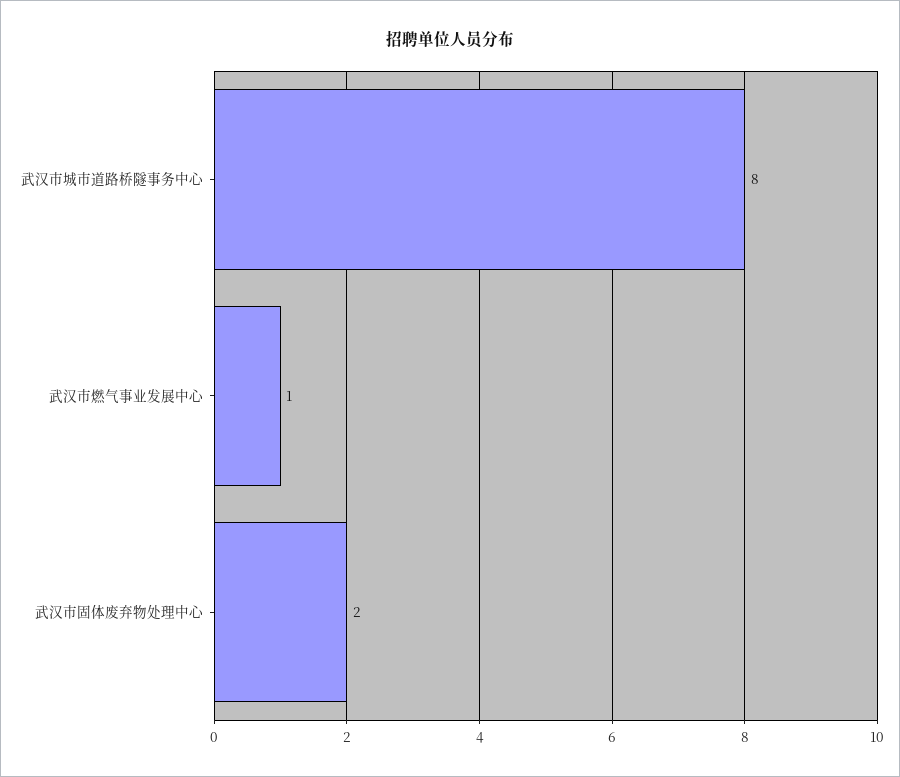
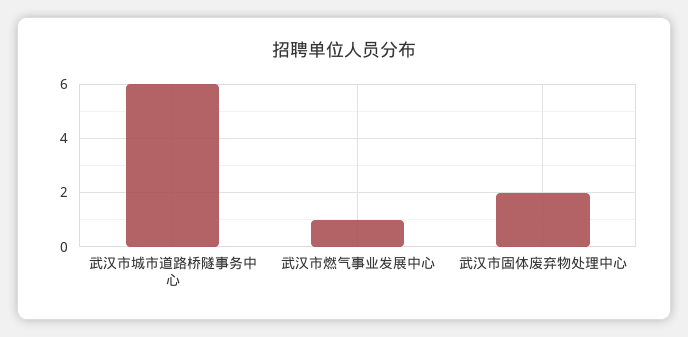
武汉市城市道路桥隧事务中心: 8 -> 6

